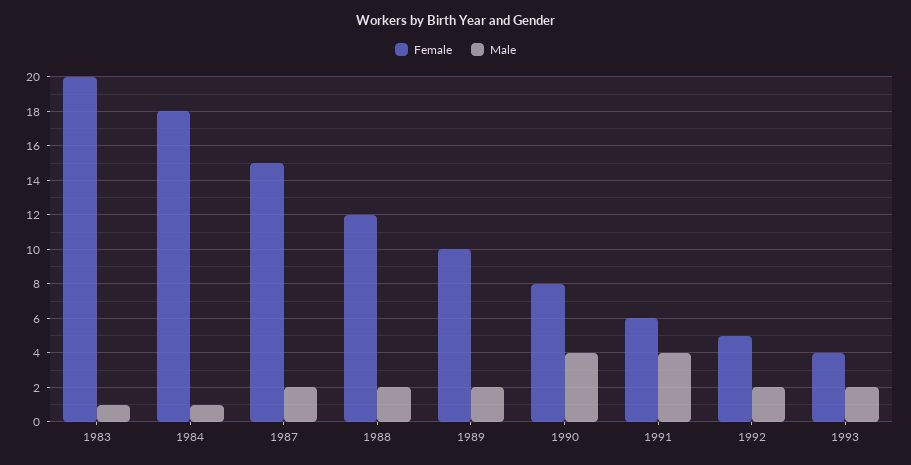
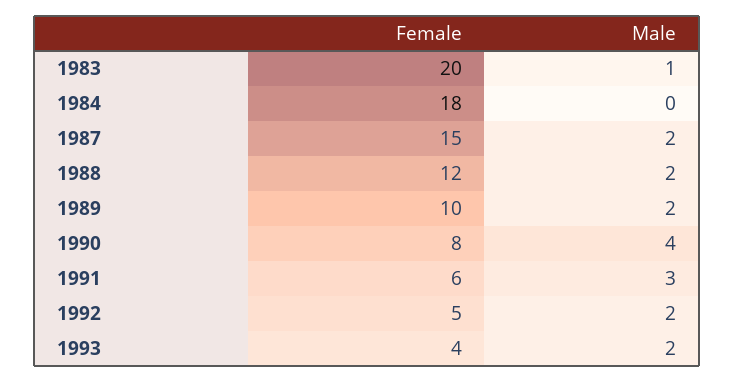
Male, 1984: 1 -> 0
Male, 1991: 4 -> 3

